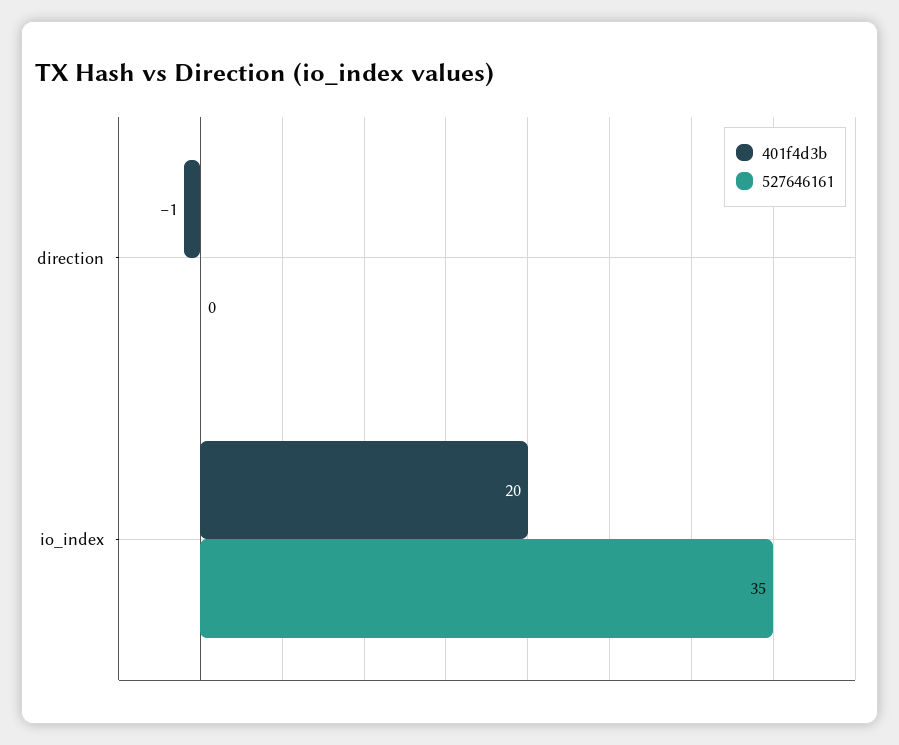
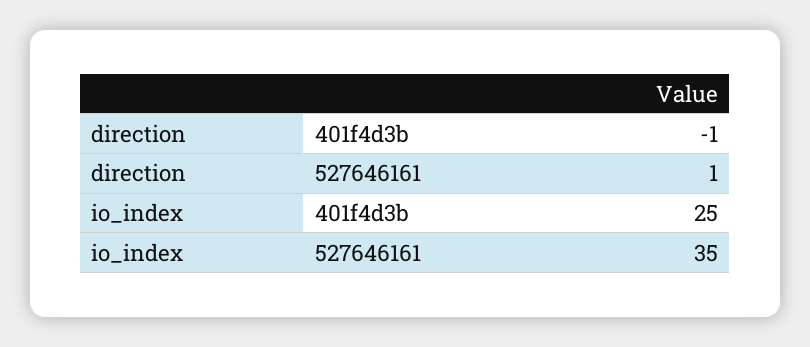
527646161, direction: 0 -> 1
401f4d3b, io_index: 20 -> 25

